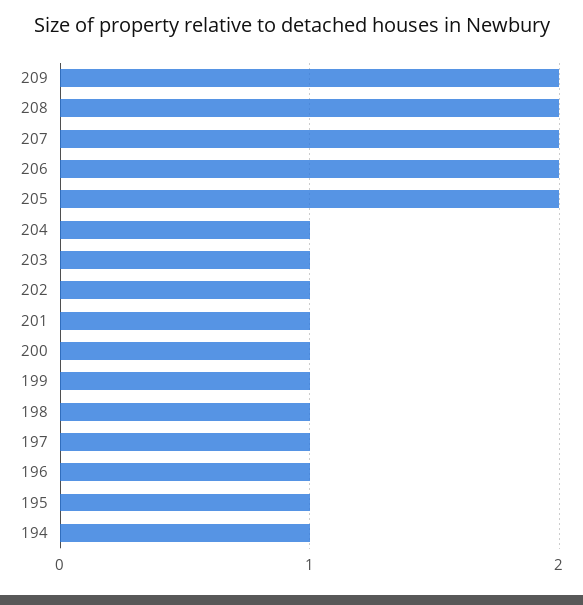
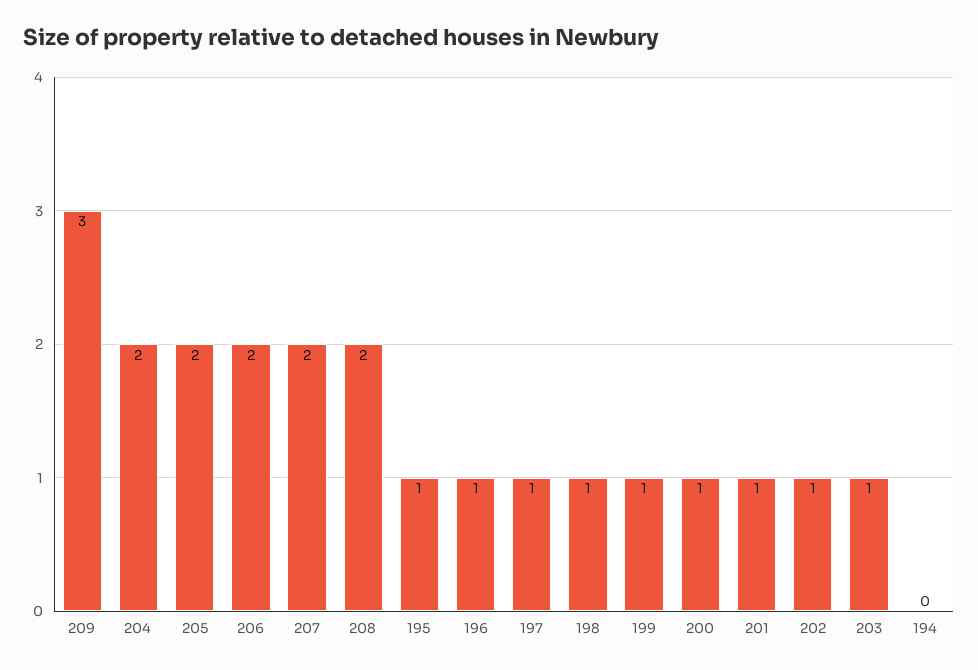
209: 2 -> 3
204: 1 -> 2
194: 1 -> 0

